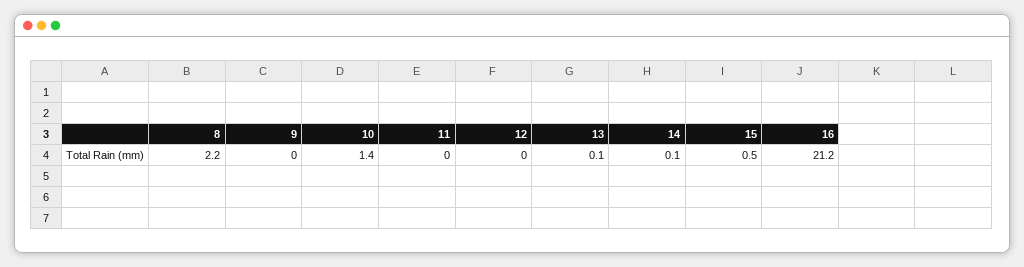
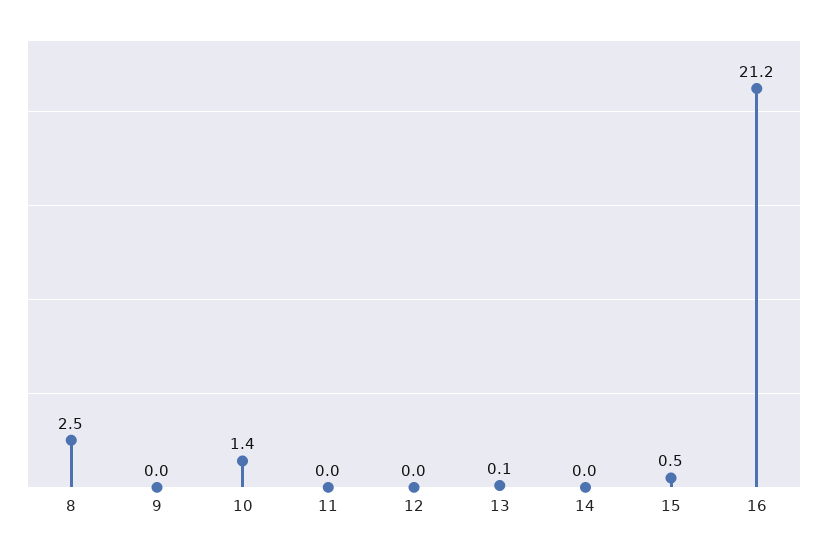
8: 2.2 -> 2.5
14: 0.1 -> 0

